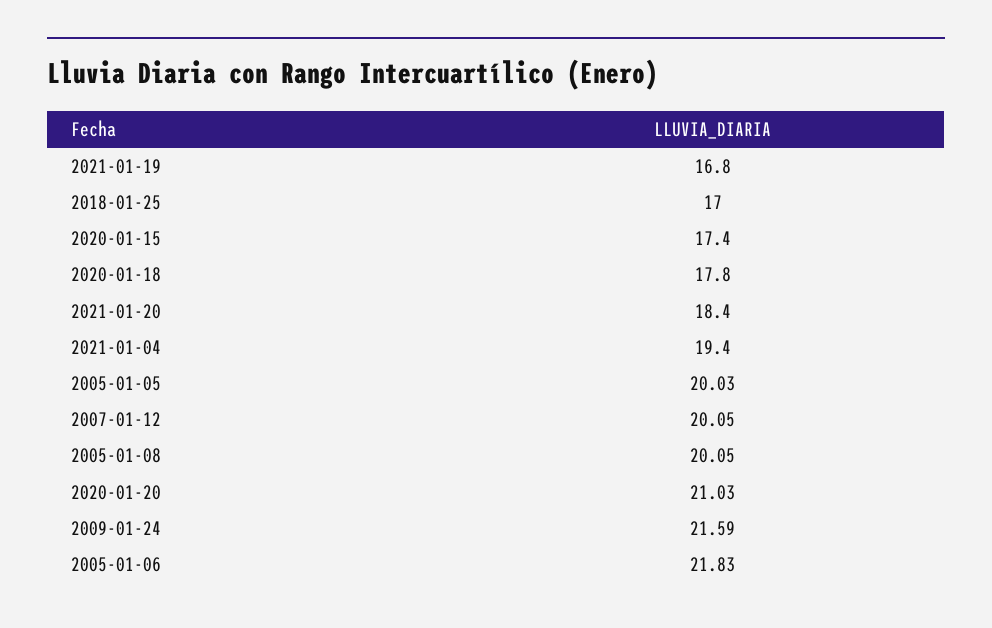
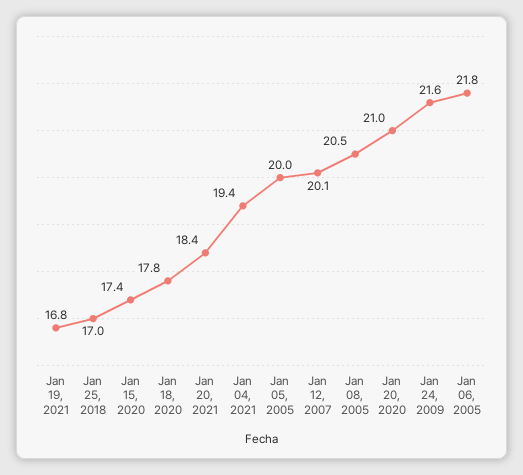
2005-01-08: 20.05 -> 20.5

